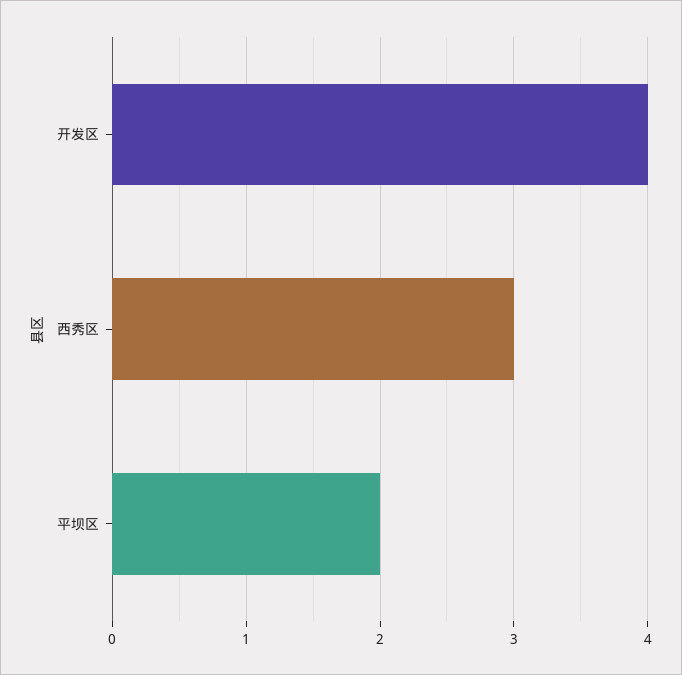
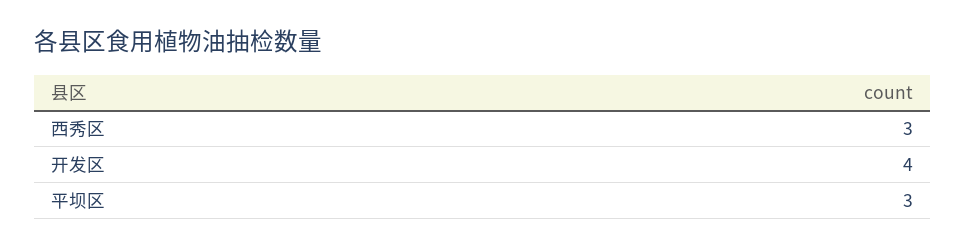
平坝区: 2 -> 3

